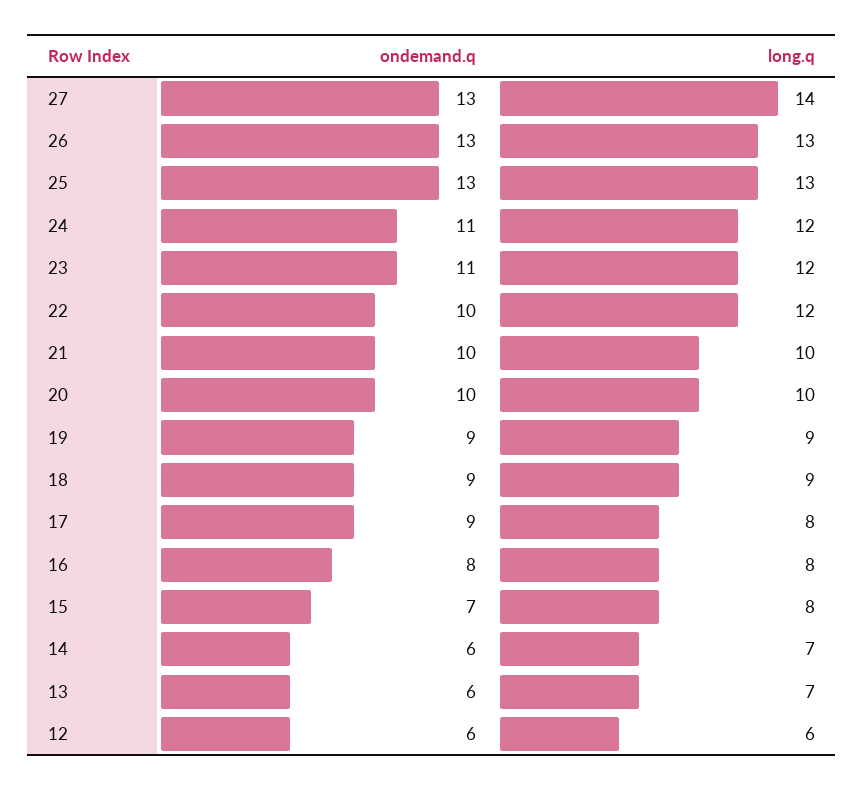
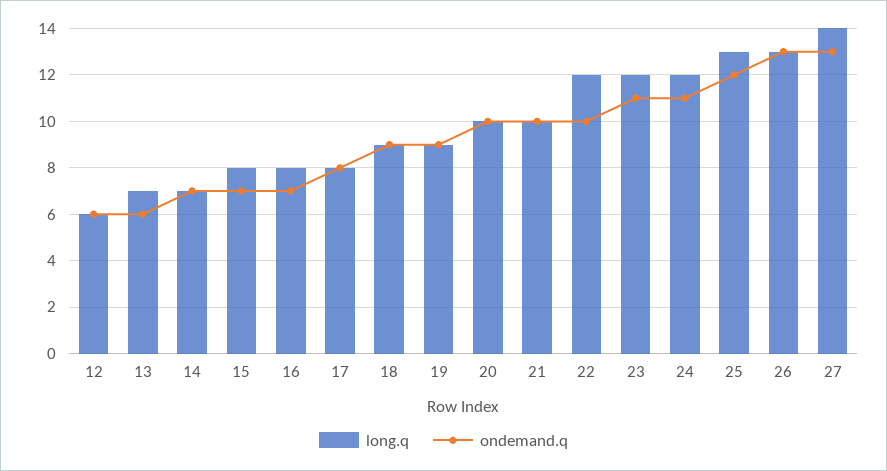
ondemand.q, 25: 13 -> 12
ondemand.q, 17: 9 -> 8
ondemand.q, 16: 8 -> 7
ondemand.q, 14: 6 -> 7

